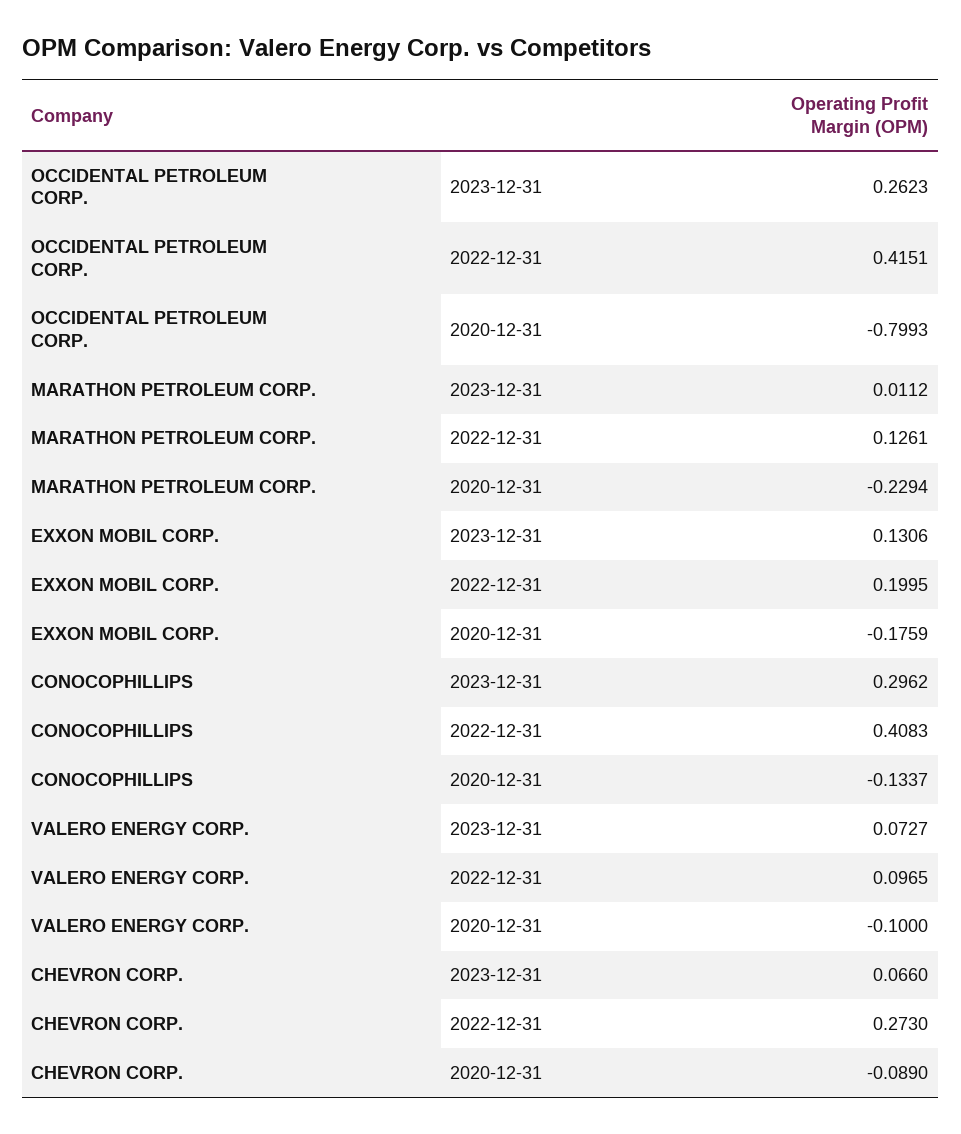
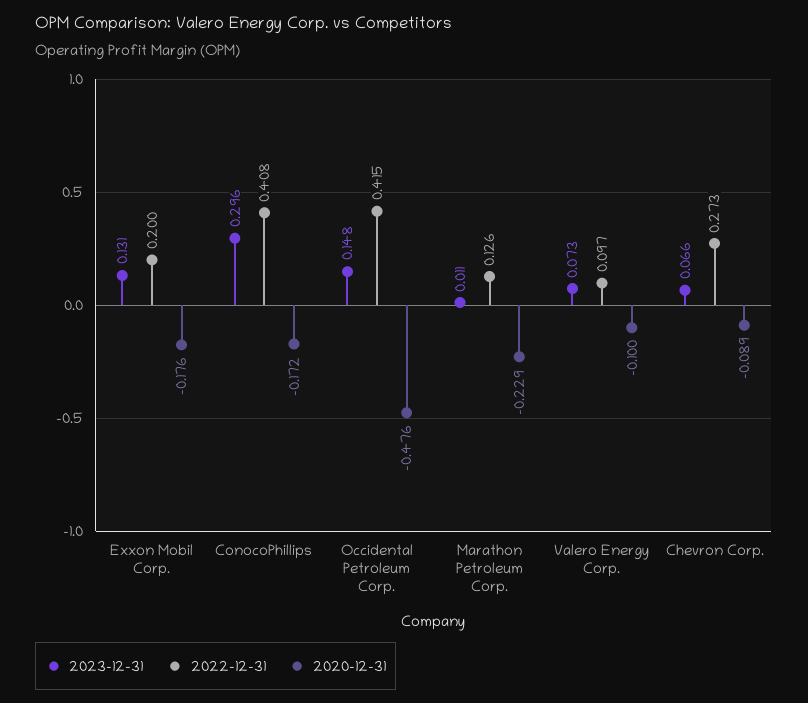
2023-12-31, OCCIDENTAL PETROLEUM CORP.: 0.2623 -> 0.148
2020-12-31, OCCIDENTAL PETROLEUM CORP.: -0.7993 -> -0.476
2020-12-31, CONOCOPHILLIPS: -0.1337 -> -0.172

